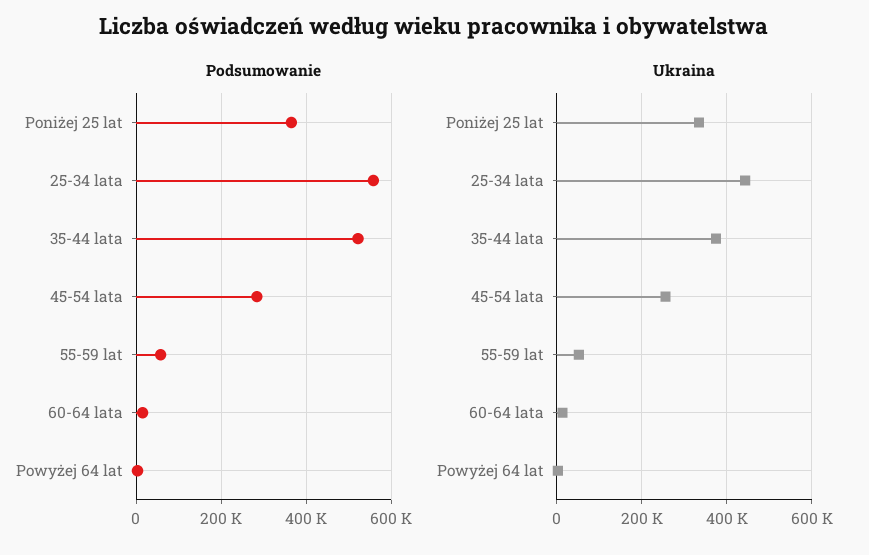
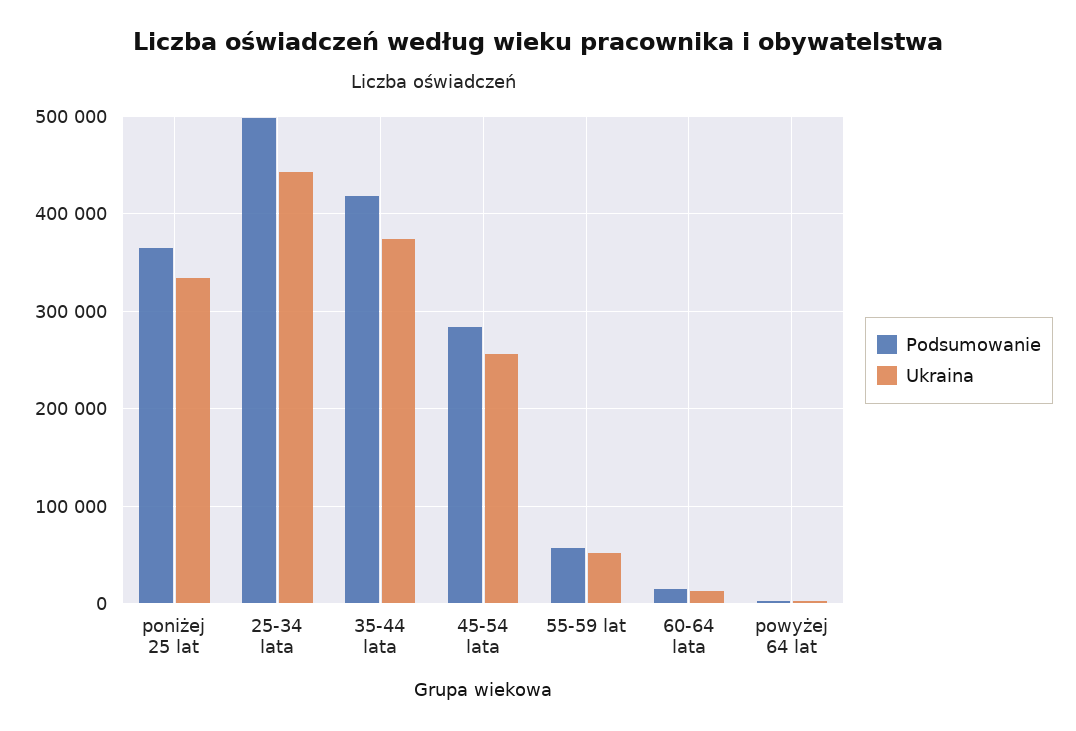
Podsumowanie, 25-34 lata: 560000 -> 500000
Podsumowanie, 35-44 lata: 520000 -> 420000

